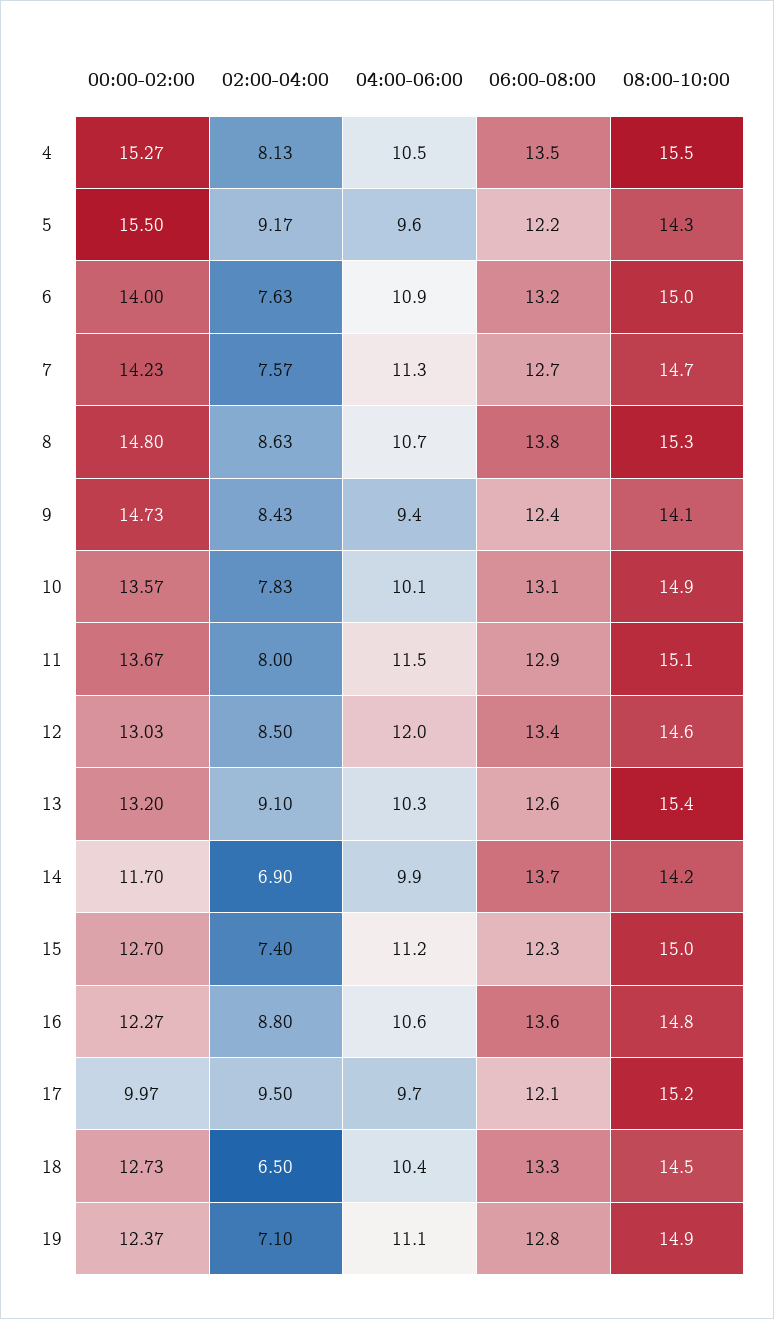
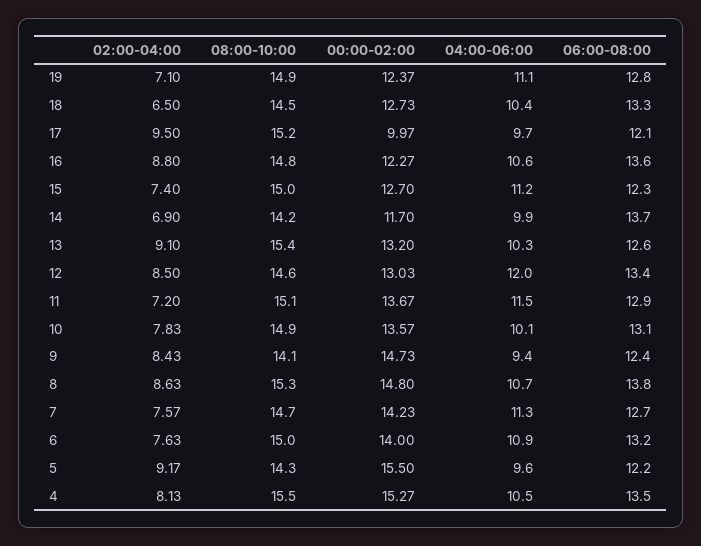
02:00-04:00, 11: 8 -> 7.2

